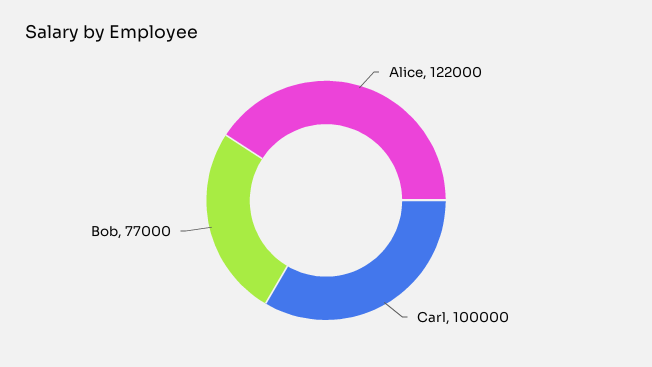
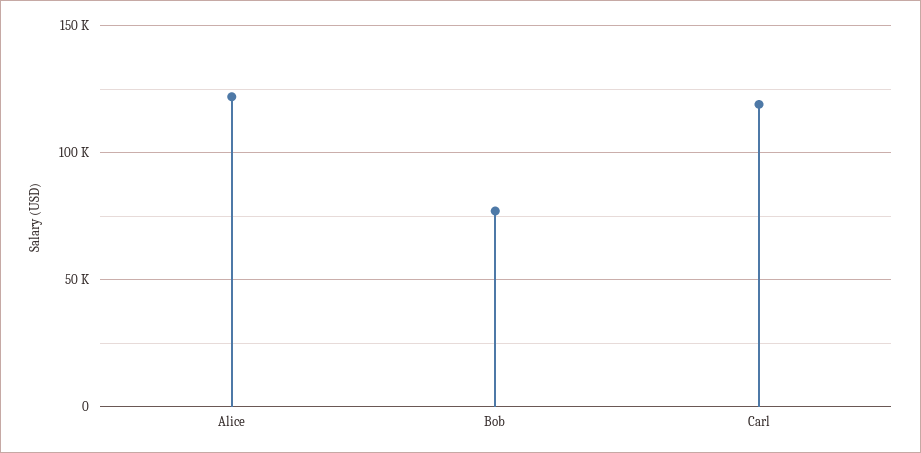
Carl: 100000 -> 120000

